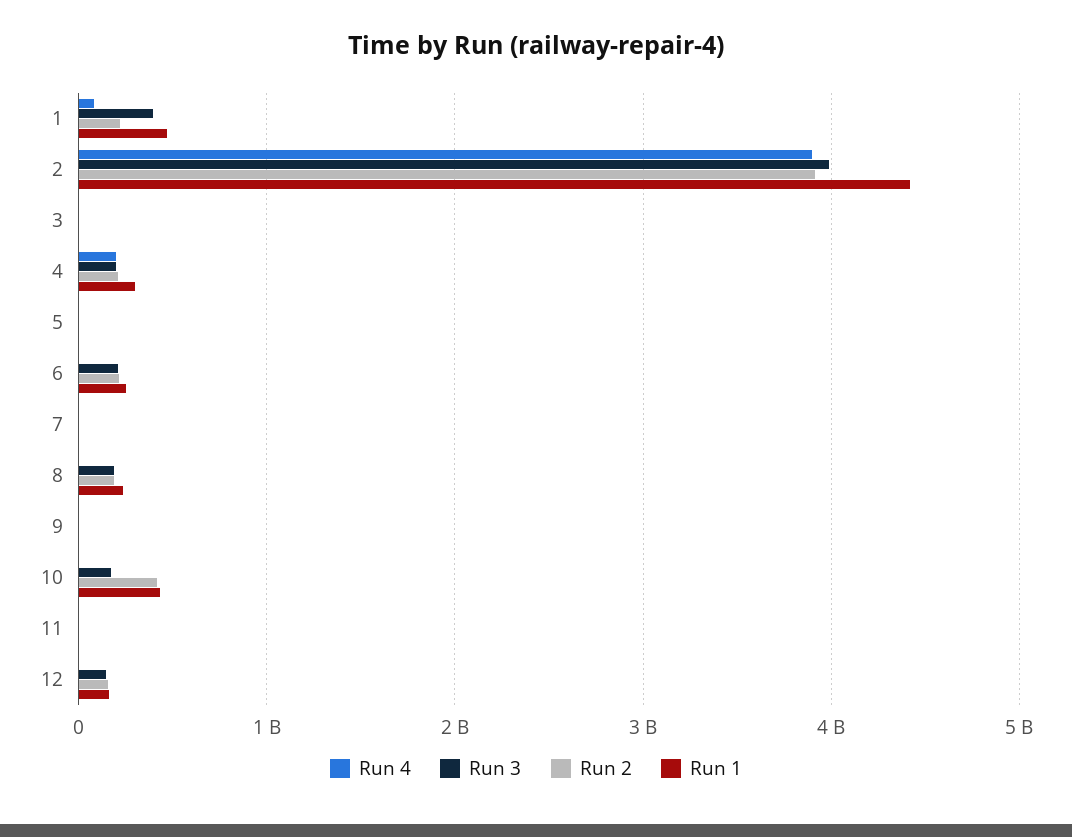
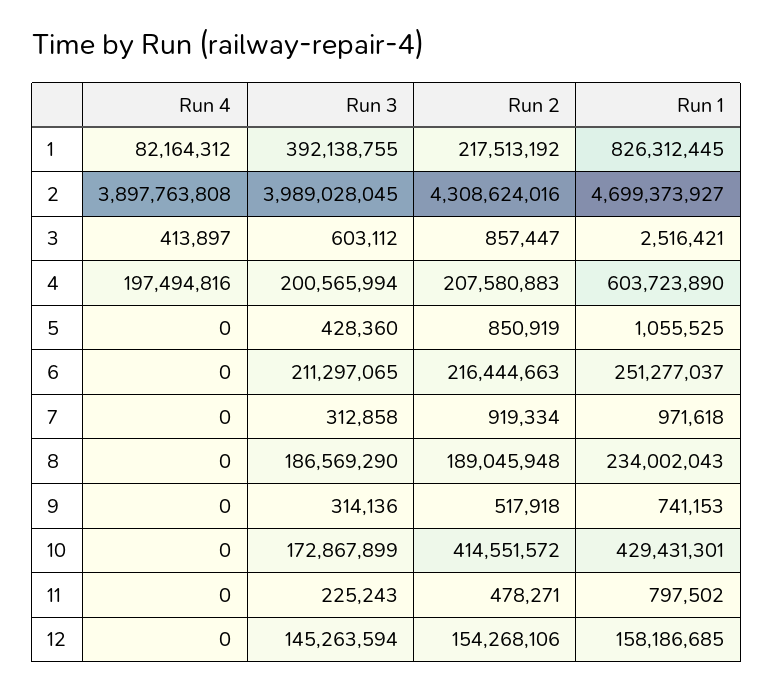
Run 1, 1: 500000000 -> 826312445
Run 2, 2: 3900000000 -> 4308624016
Run 1, 2: 4400000000 -> 4699373927
Run 1, 4: 300000000 -> 603723890

